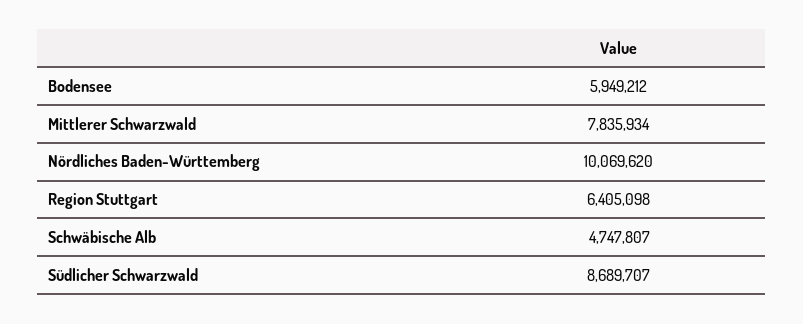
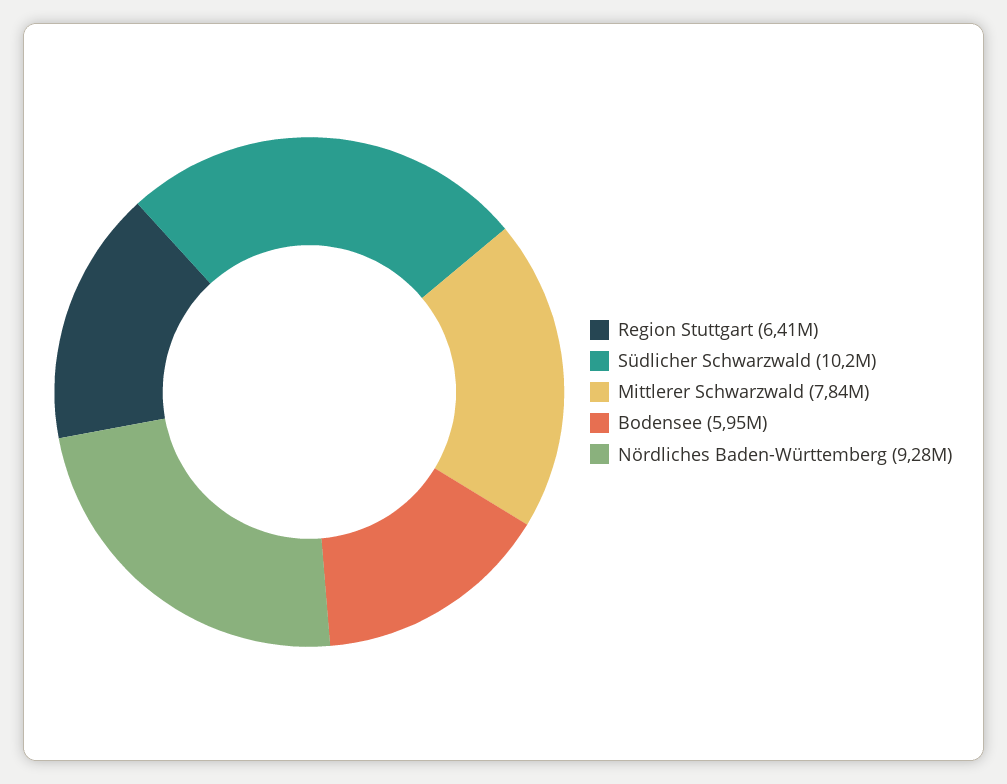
Nördliches Baden-Württemberg: 10069620 -> 9280000
Schwäbische Alb: 4747807 -> none
Südlicher Schwarzwald: 8689707 -> 10200000

